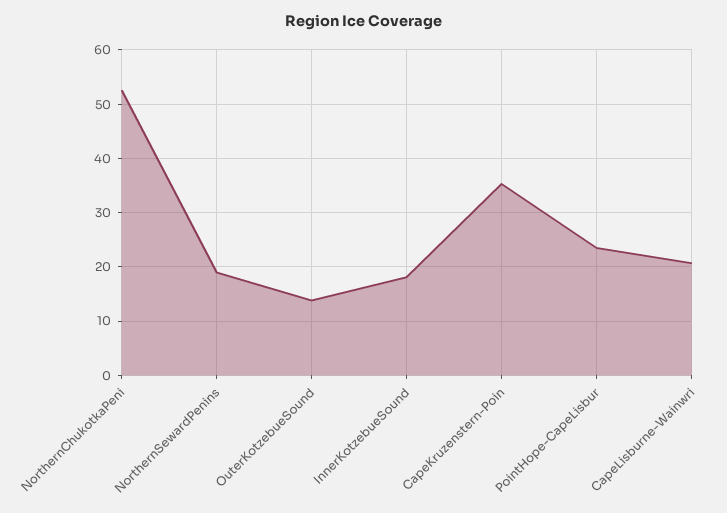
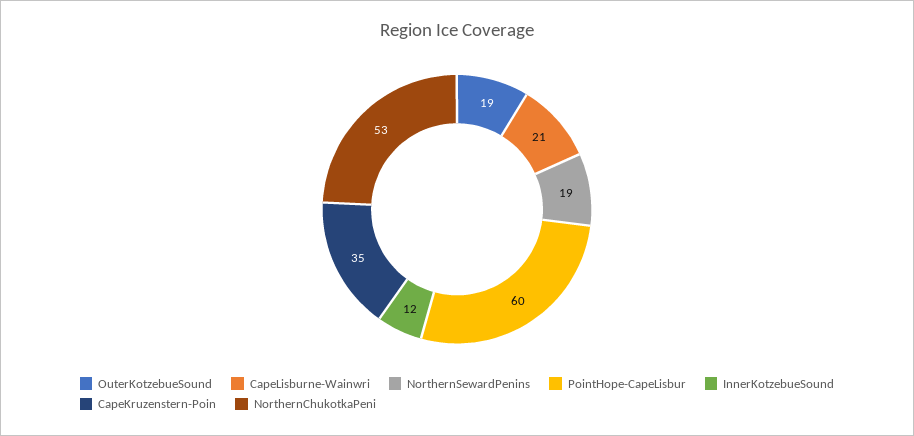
OuterKotzebueSound: 14 -> 19
InnerKotzebueSound: 18 -> 12
PointHope-CapeLisbur: 24 -> 60

